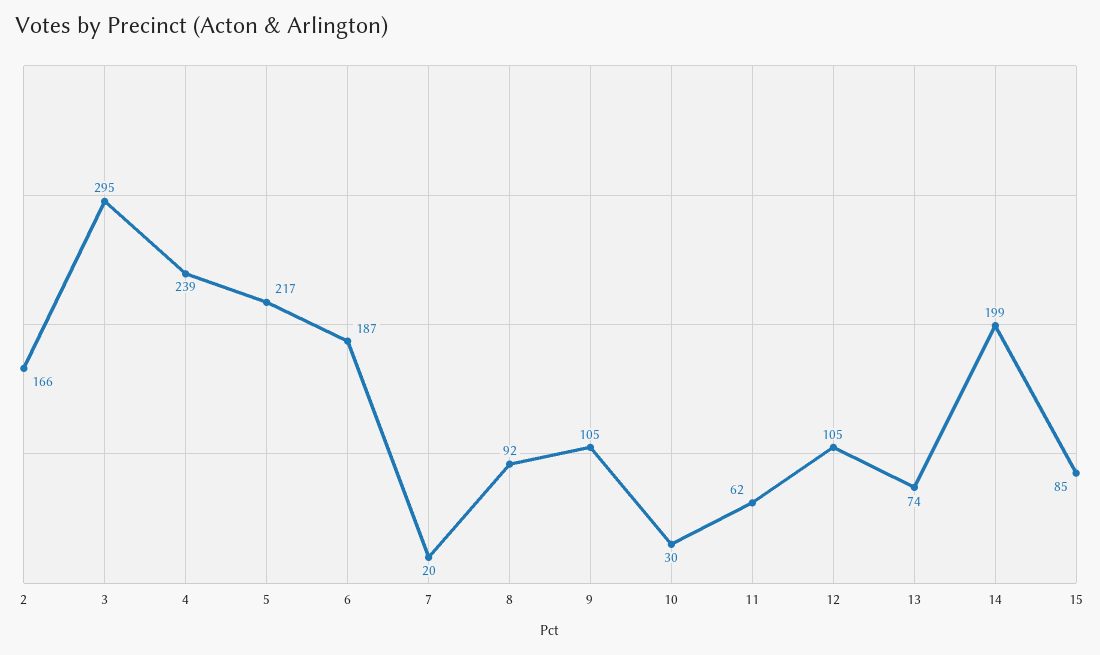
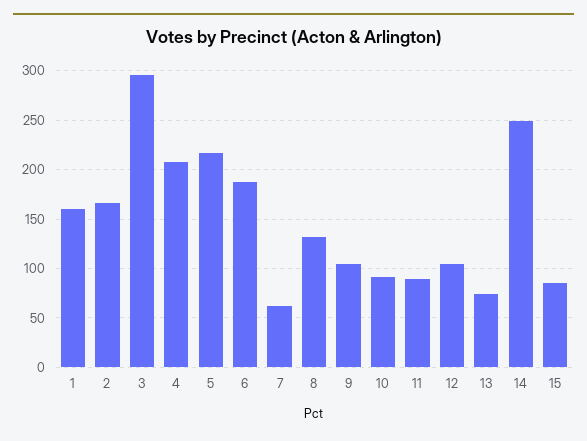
4: 239 -> 210
7: 20 -> 60
8: 92 -> 130
10: 30 -> 90
11: 62 -> 90
14: 199 -> 250
1: none -> 160

